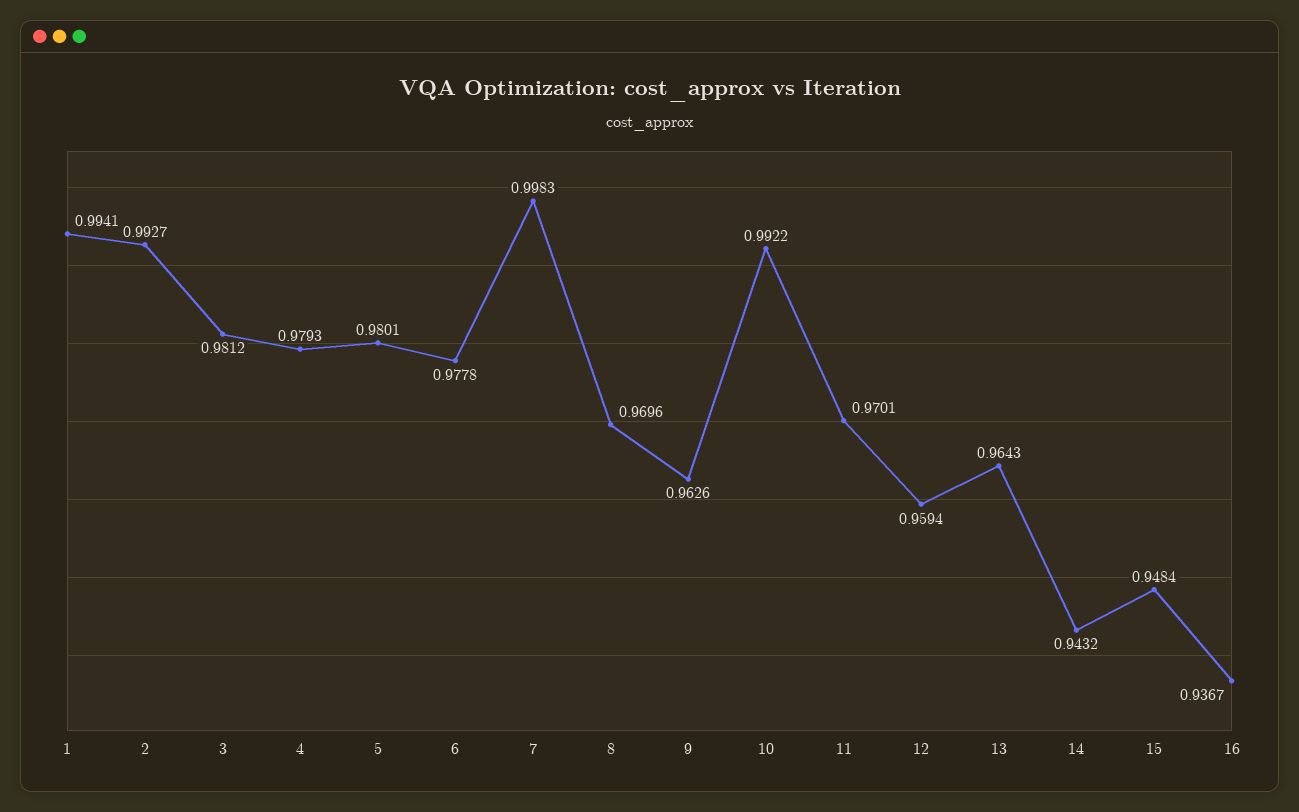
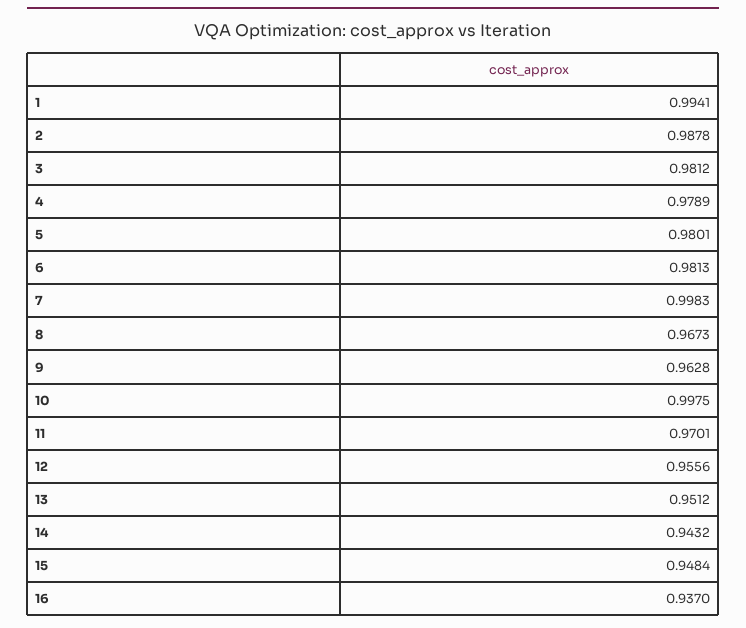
2: 0.9927 -> 0.9878
4: 0.9793 -> 0.9789
6: 0.9778 -> 0.9813
8: 0.9696 -> 0.9673
9: 0.9626 -> 0.9628
10: 0.9922 -> 0.9975
12: 0.9594 -> 0.9556
13: 0.9643 -> 0.9512
16: 0.9367 -> 0.937

